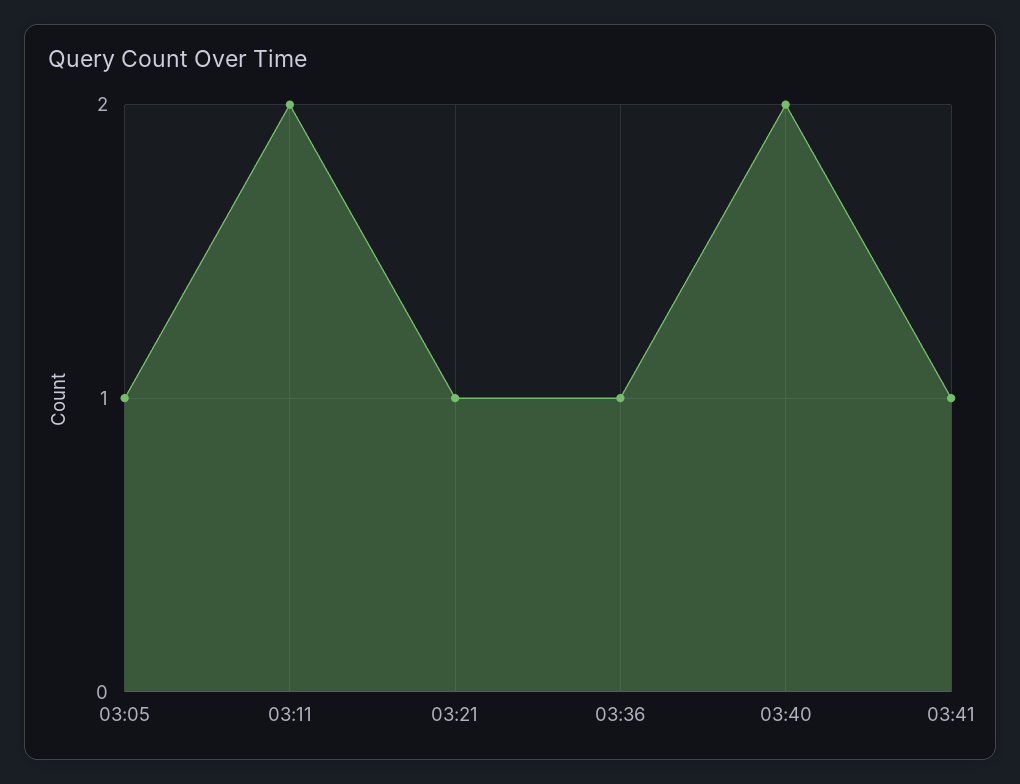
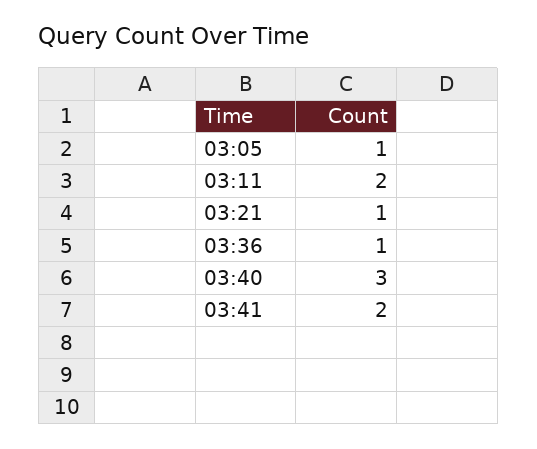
03:40: 2 -> 3
03:41: 1 -> 2

